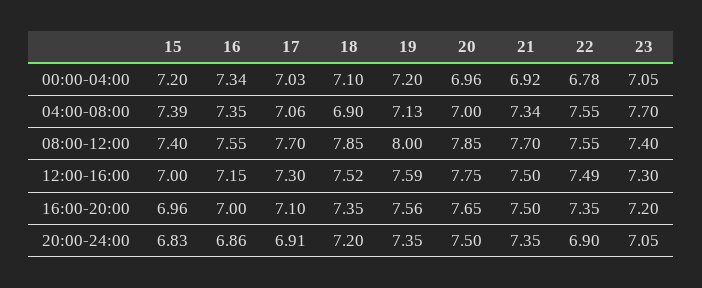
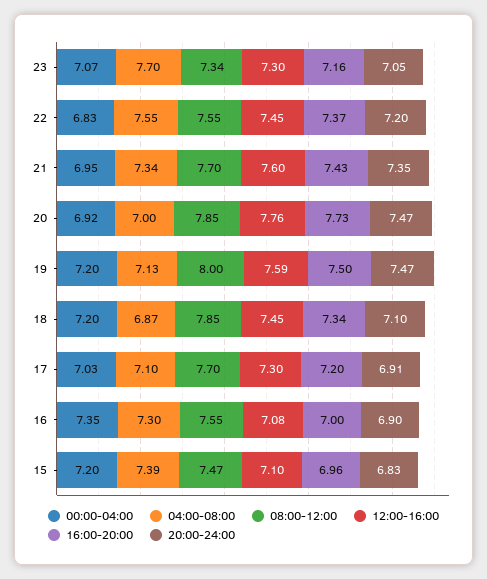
00:00-04:00, 16: 7.34 -> 7.35
00:00-04:00, 18: 7.1 -> 7.2
00:00-04:00, 20: 6.96 -> 6.92
00:00-04:00, 21: 6.92 -> 6.95
00:00-04:00, 22: 6.78 -> 6.83
00:00-04:00, 23: 7.05 -> 7.07
04:00-08:00, 16: 7.35 -> 7.3
04:00-08:00, 17: 7.06 -> 7.1
04:00-08:00, 18: 6.9 -> 6.87
08:00-12:00, 15: 7.4 -> 7.47
08:00-12:00, 23: 7.4 -> 7.34
12:00-16:00, 15: 7 -> 7.1
12:00-16:00, 16: 7.15 -> 7.08
12:00-16:00, 18: 7.52 -> 7.45
12:00-16:00, 20: 7.75 -> 7.76
12:00-16:00, 21: 7.5 -> 7.6
12:00-16:00, 22: 7.49 -> 7.45
16:00-20:00, 17: 7.1 -> 7.2
16:00-20:00, 18: 7.35 -> 7.34
16:00-20:00, 19: 7.56 -> 7.5
16:00-20:00, 20: 7.65 -> 7.73
16:00-20:00, 21: 7.5 -> 7.43
16:00-20:00, 22: 7.35 -> 7.37
16:00-20:00, 23: 7.2 -> 7.16
20:00-24:00, 16: 6.86 -> 6.9
20:00-24:00, 18: 7.2 -> 7.1
20:00-24:00, 19: 7.35 -> 7.47
20:00-24:00, 20: 7.5 -> 7.47
20:00-24:00, 22: 6.9 -> 7.2

